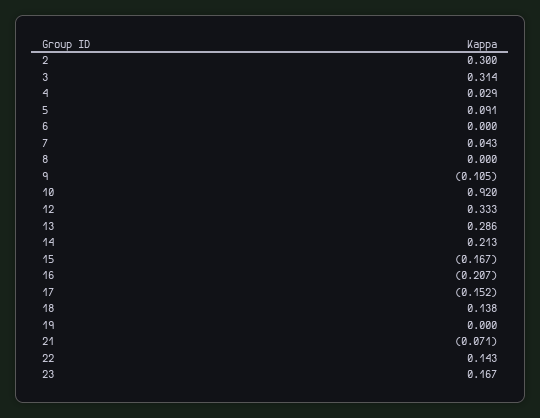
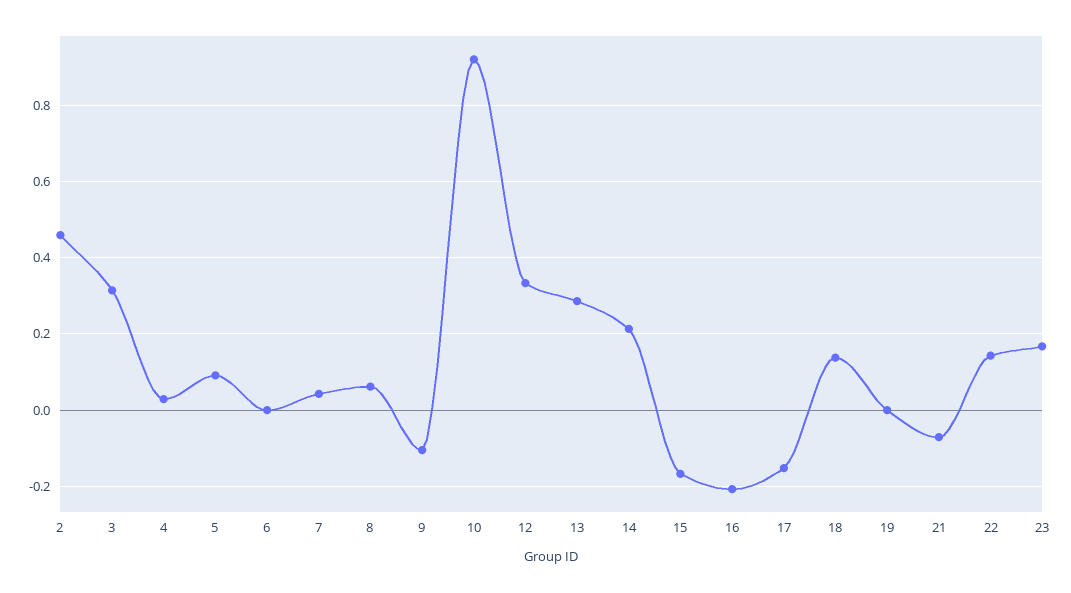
2: 0.3 -> 0.46
8: 0 -> 0.06

